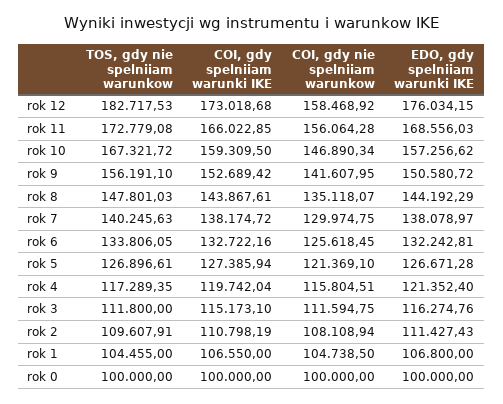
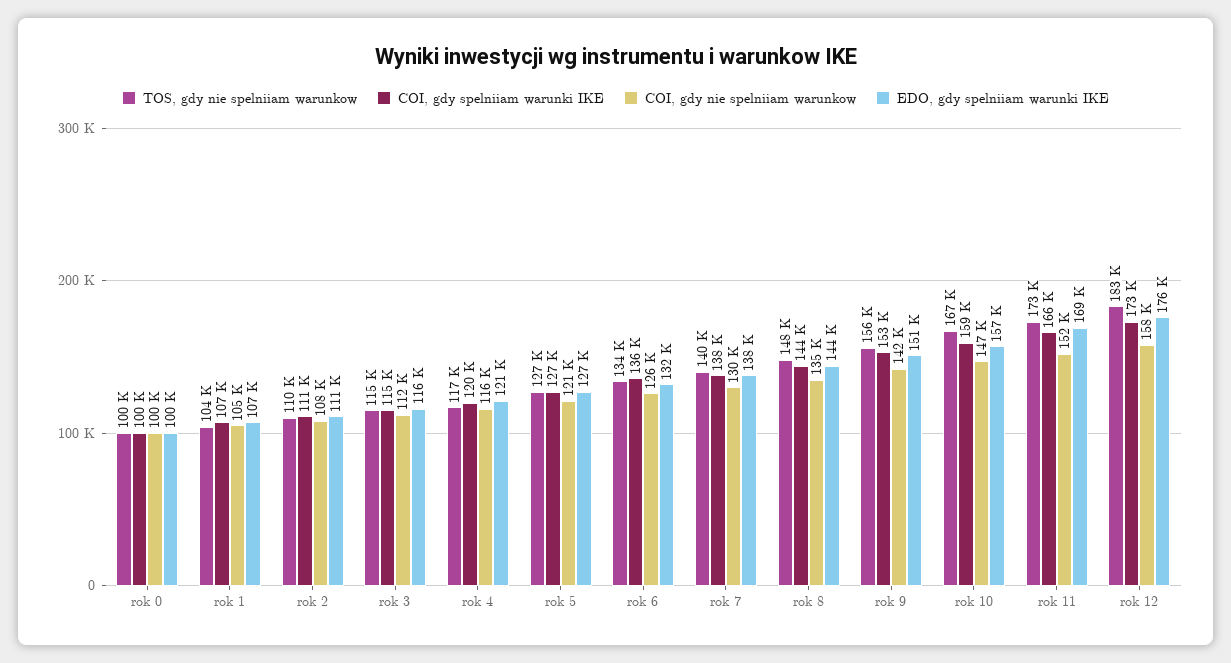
COI, gdy nie spelniiam warunkow, rok 11: 156064.28 -> 152000
COI, gdy spelniiam warunki IKE, rok 6: 132722.16 -> 136000
TOS, gdy nie spelniiam warunkow, rok 3: 111800 -> 115000

